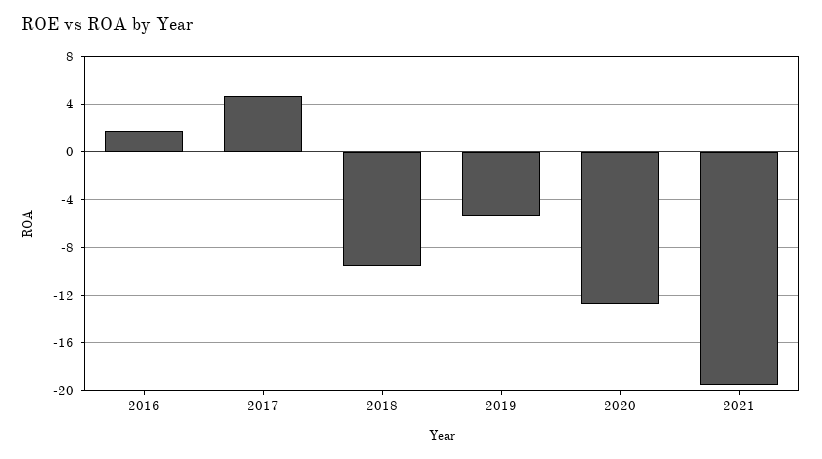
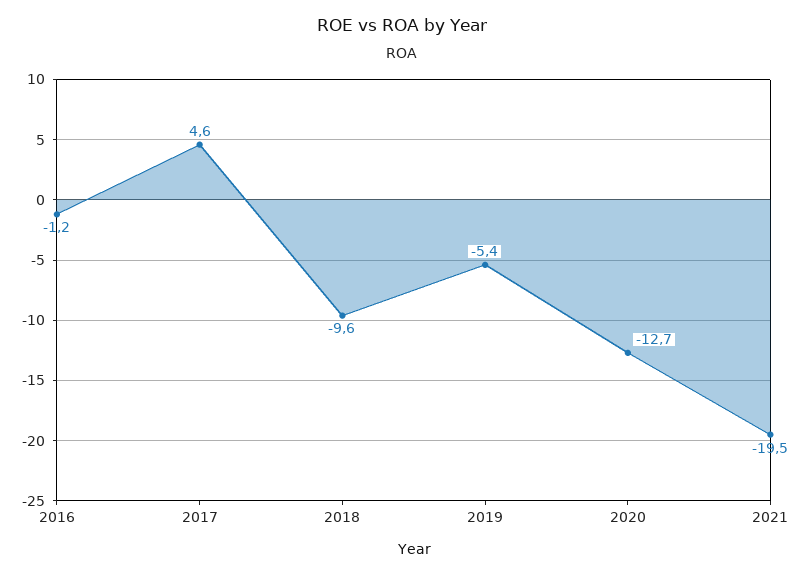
2016: 2 -> -1.2

